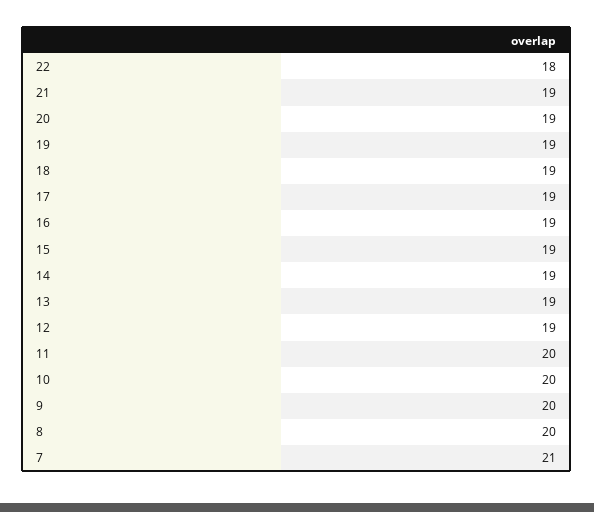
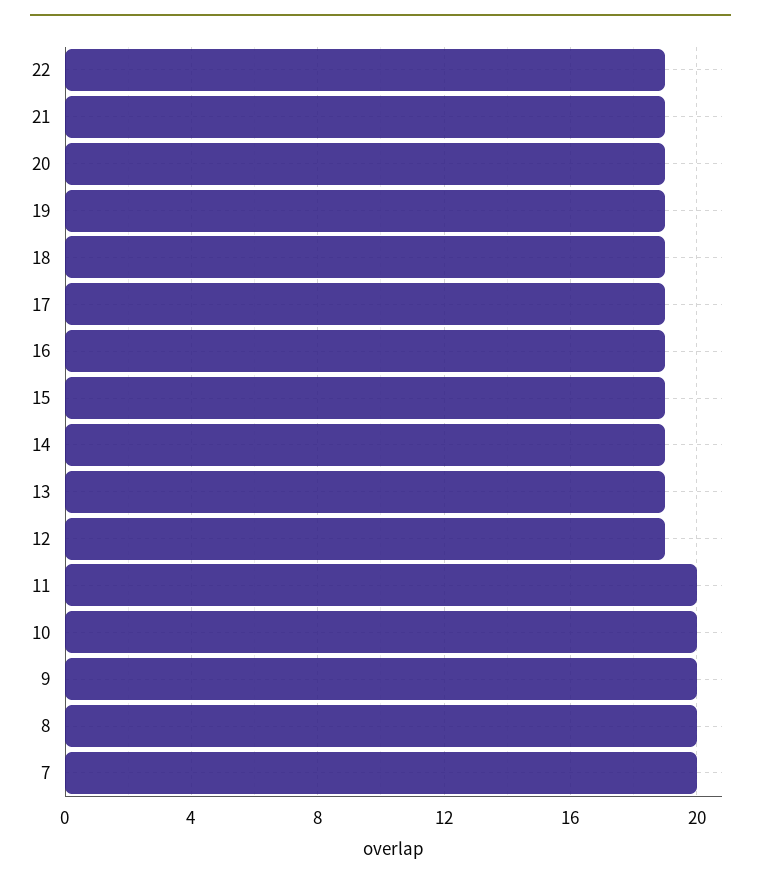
22: 18 -> 19
7: 21 -> 20

